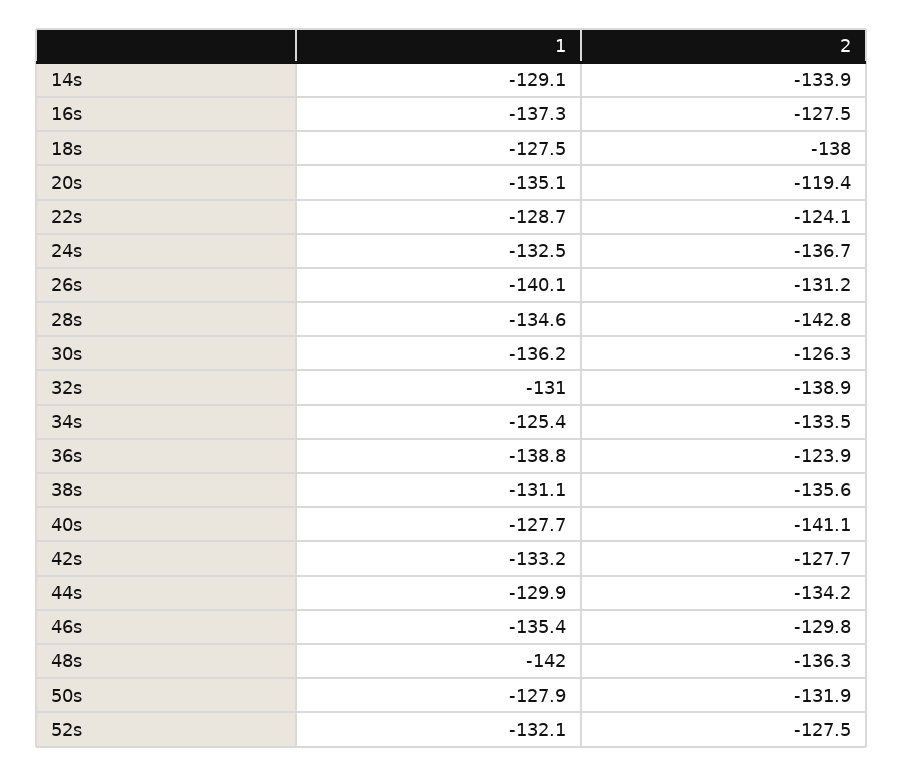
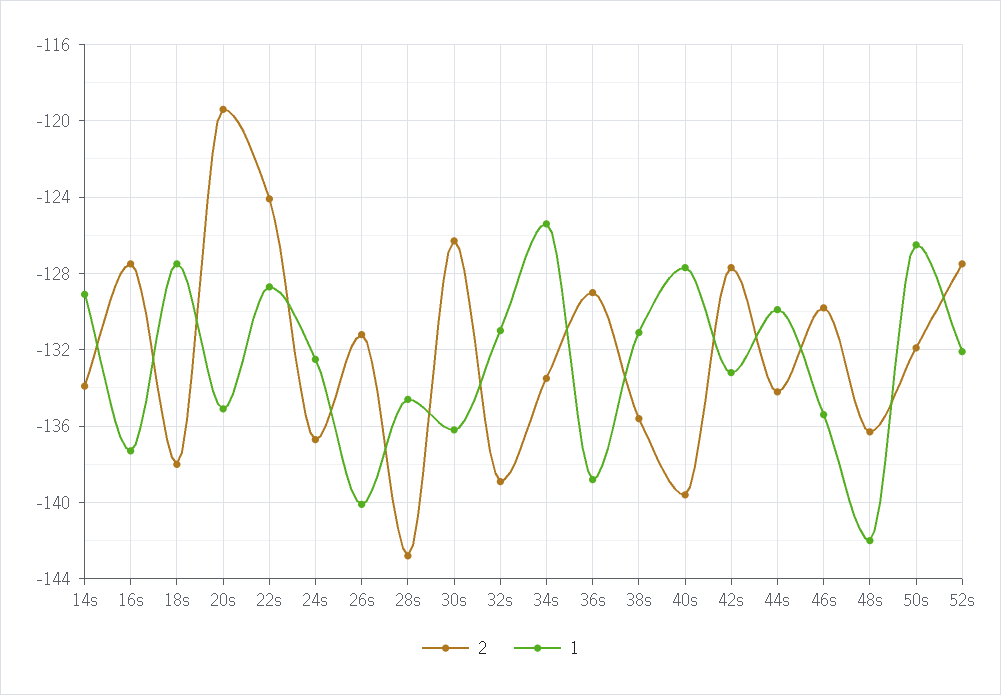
2, 36s: -123.9 -> -129
2, 40s: -141.1 -> -139.5
1, 50s: -127.9 -> -126.5

